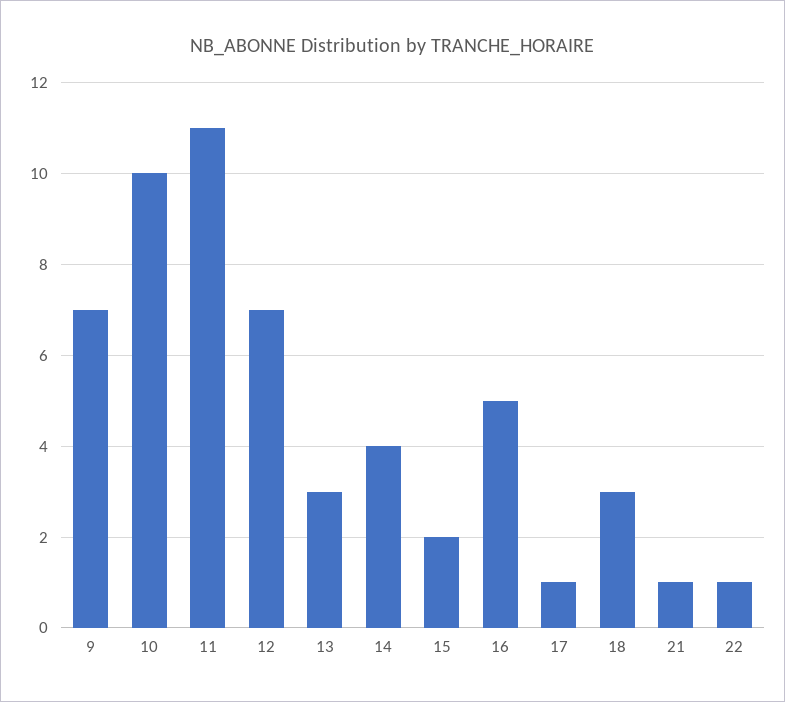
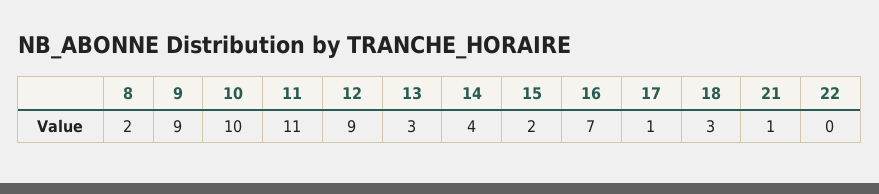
9: 7 -> 9
12: 7 -> 9
16: 5 -> 7
22: 1 -> 0
8: none -> 2

